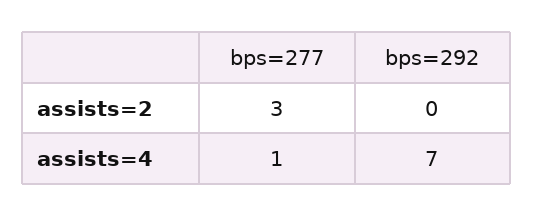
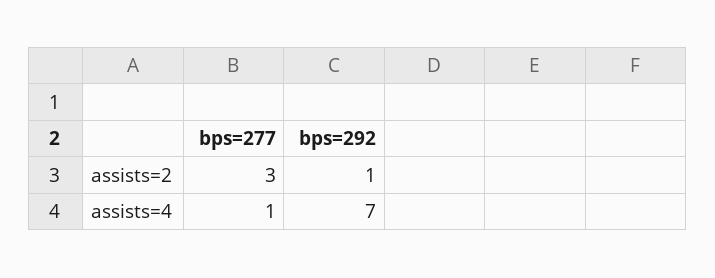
bps=292, assists=2: 0 -> 1

